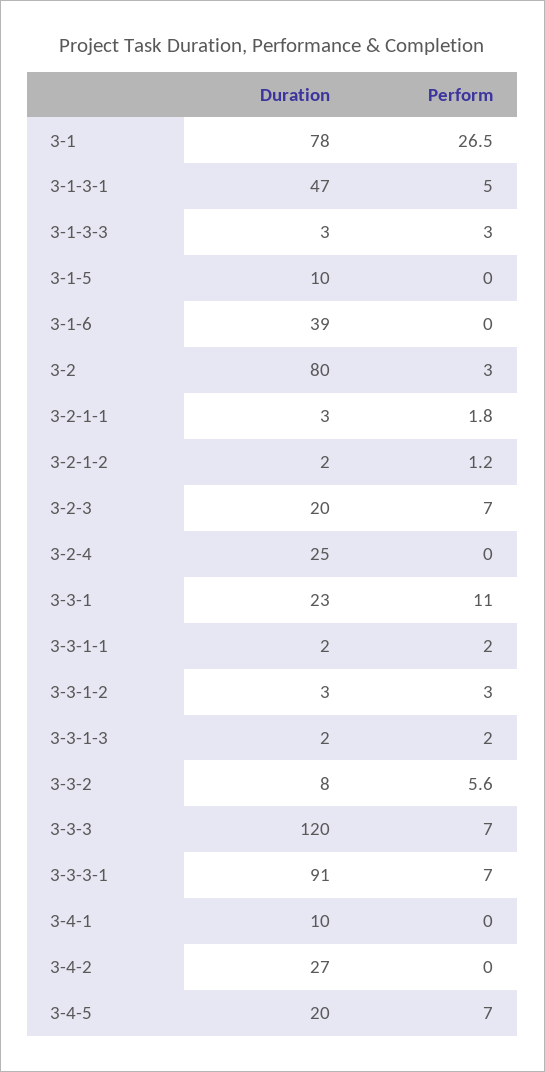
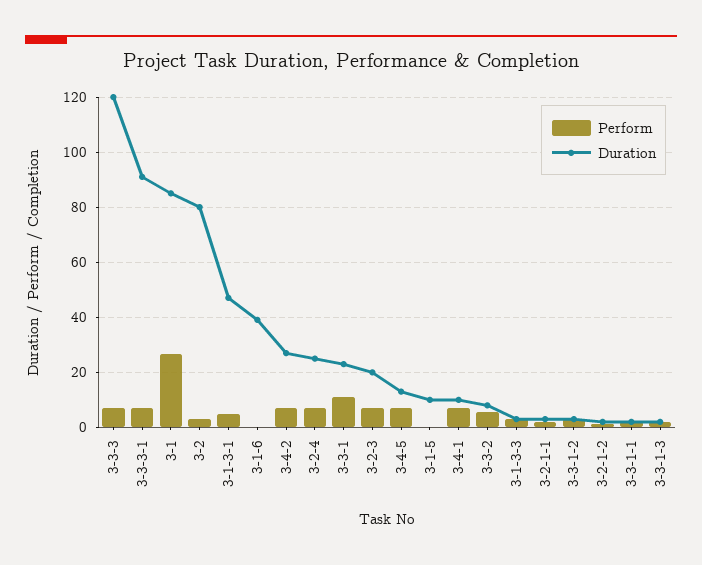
Duration, 3-1: 78 -> 85
Perform, 3-2-4: 0 -> 7.5
Perform, 3-4-1: 0 -> 7.5
Perform, 3-4-2: 0 -> 7.5
Duration, 3-4-5: 20 -> 12.5

